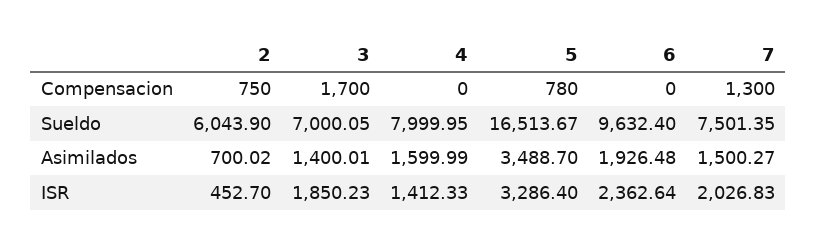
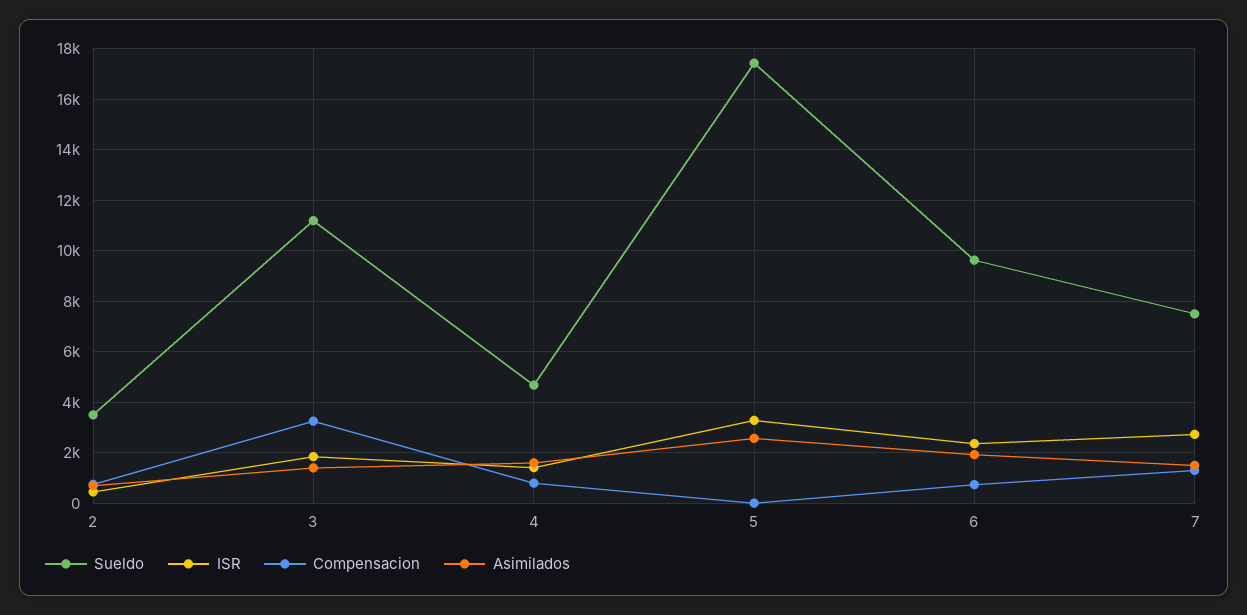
Compensacion, 3: 1700 -> 3250
Compensacion, 4: 0 -> 750
Compensacion, 5: 780 -> 0
Compensacion, 6: 0 -> 750
Sueldo, 2: 6043.9 -> 3500
Sueldo, 3: 7000.05 -> 11250
Sueldo, 4: 7999.95 -> 4750
Sueldo, 5: 16513.67 -> 17500
Asimilados, 5: 3488.7 -> 2500
ISR, 7: 2026.83 -> 2750

